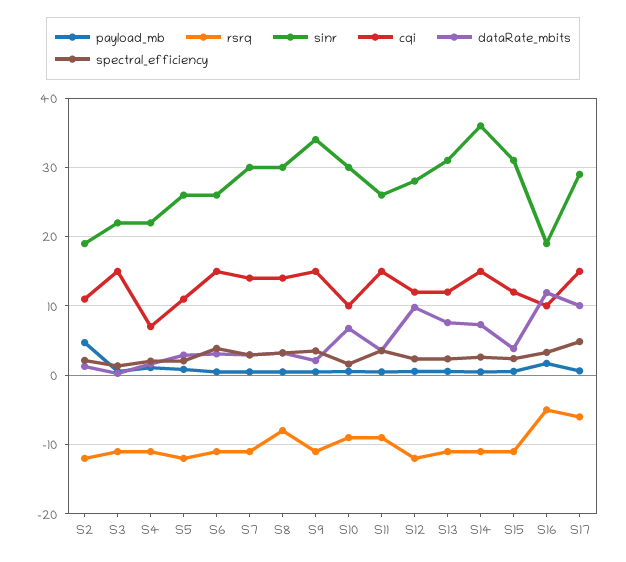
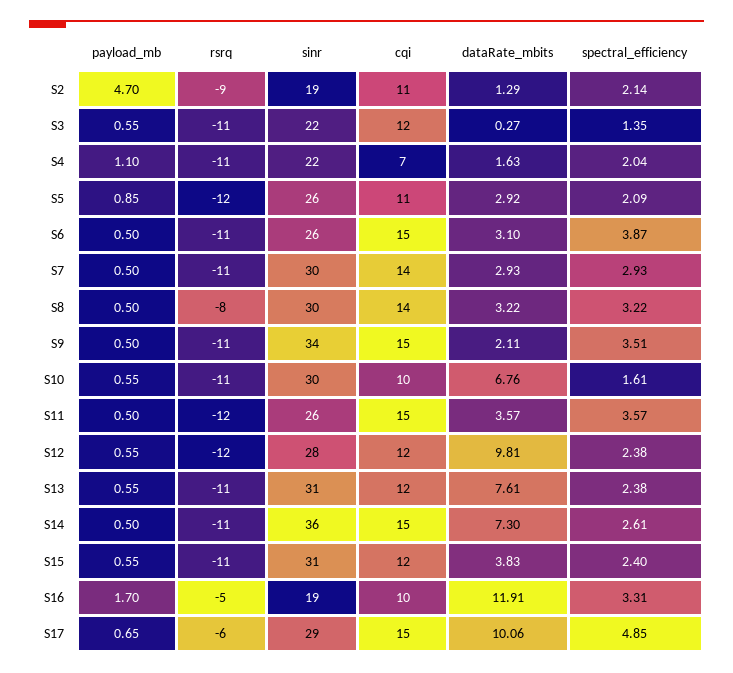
rsrq, S2: -12 -> -9
cqi, S3: 15 -> 12
rsrq, S10: -9 -> -11
rsrq, S11: -9 -> -12

